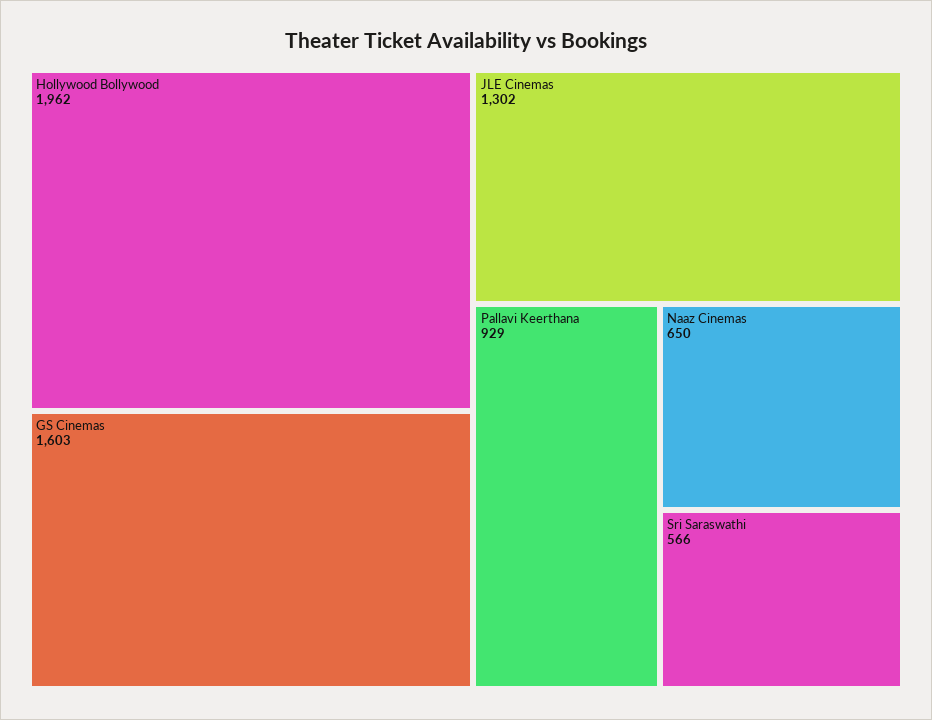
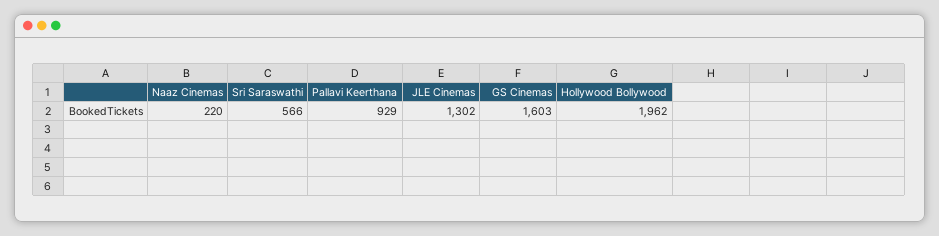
Naaz Cinemas: 650 -> 220

